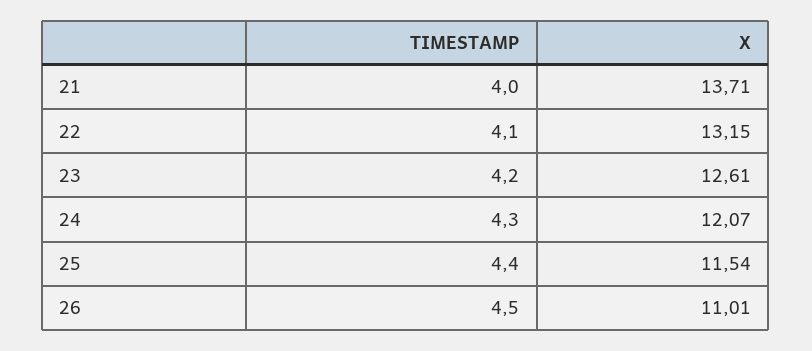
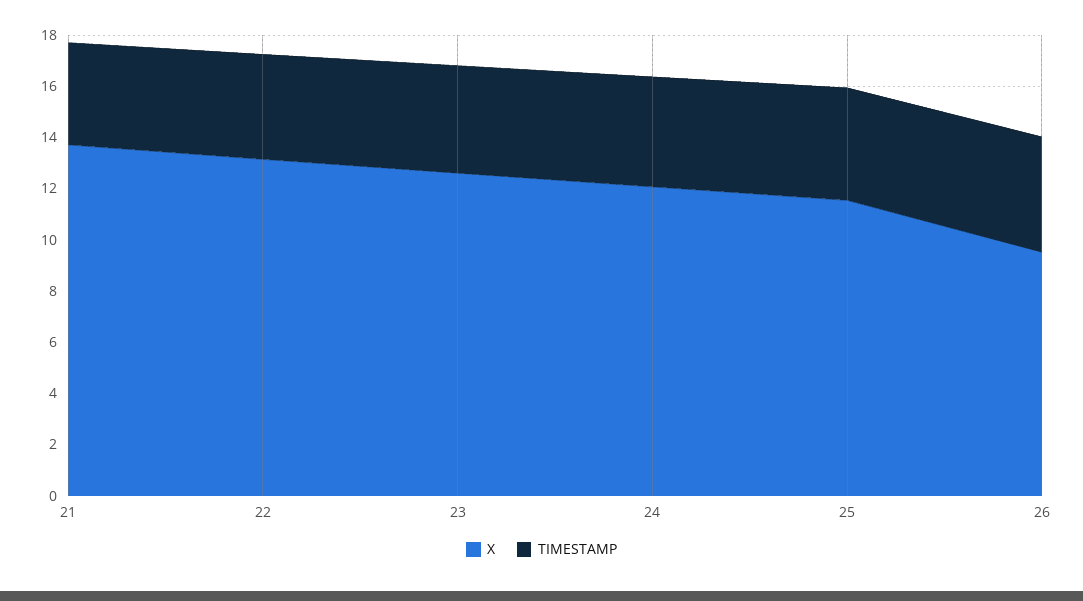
X, 26: 11.01 -> 9.5

